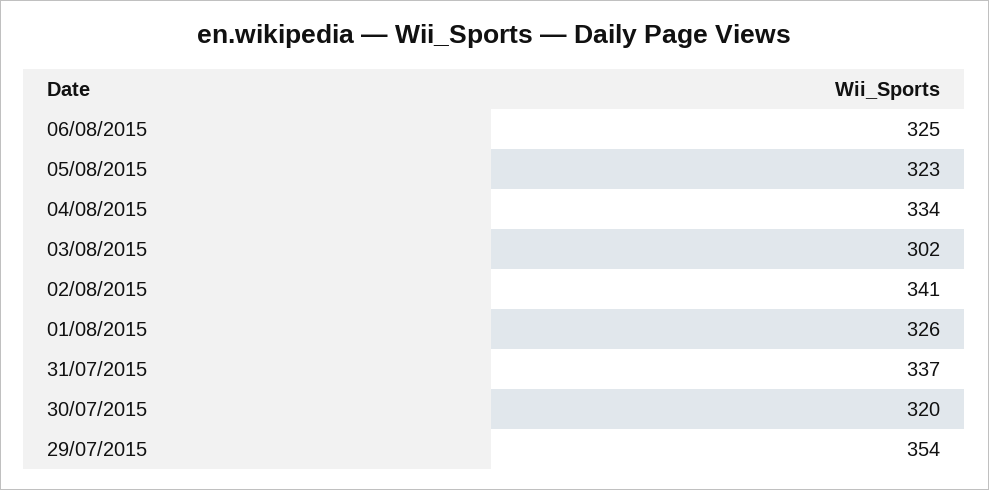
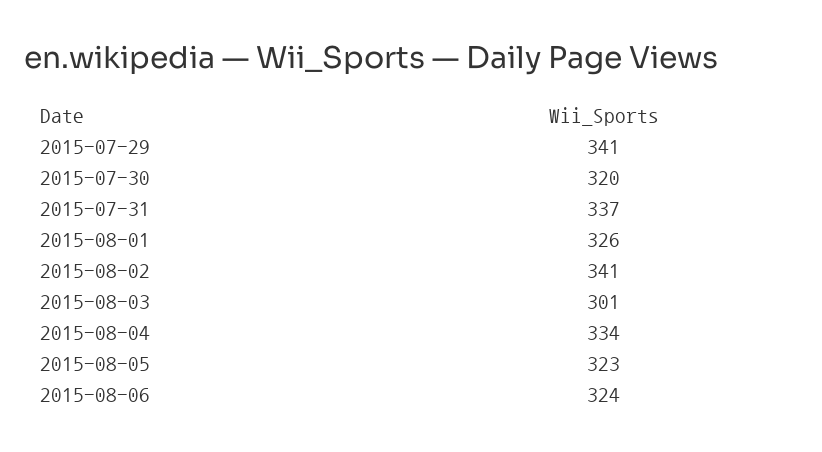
06/08/2015: 325 -> 324
03/08/2015: 302 -> 301
29/07/2015: 354 -> 341

